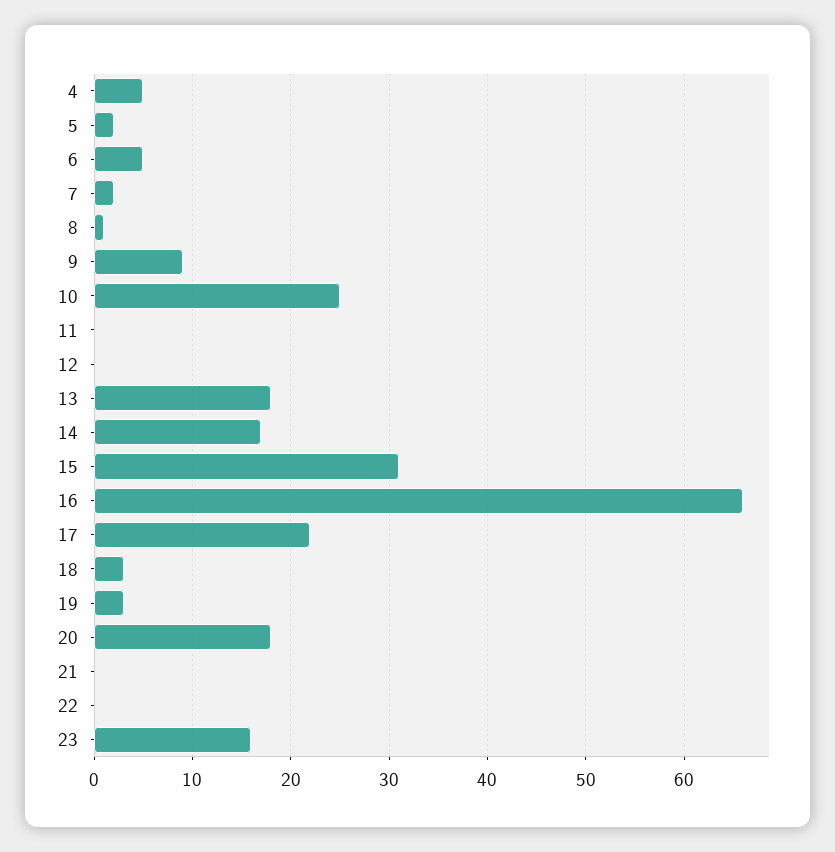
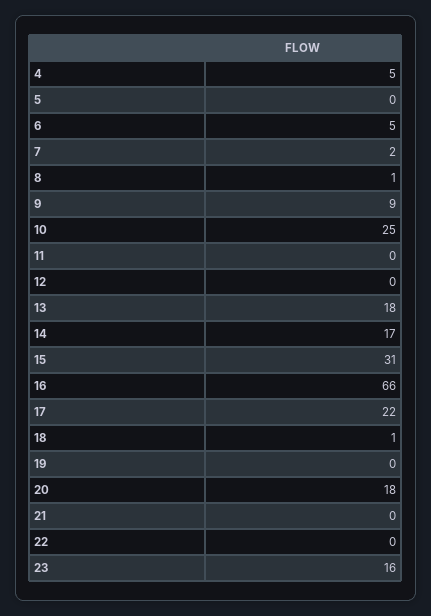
5: 2 -> 0
18: 3 -> 1
19: 3 -> 0

